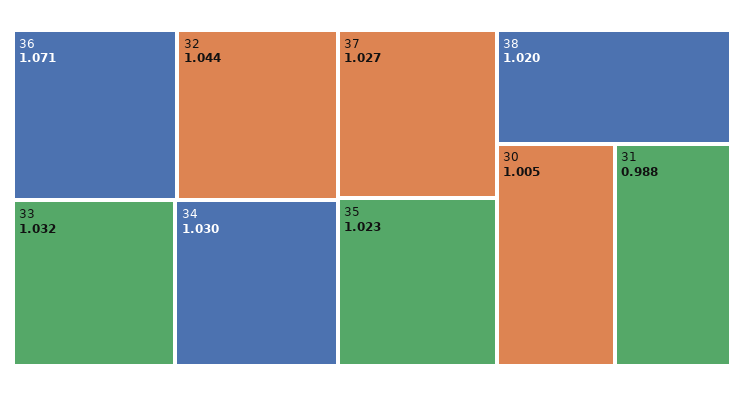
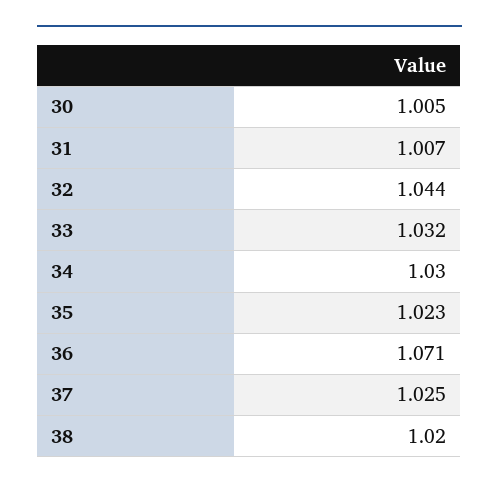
37: 1.027 -> 1.025
31: 0.988 -> 1.007

